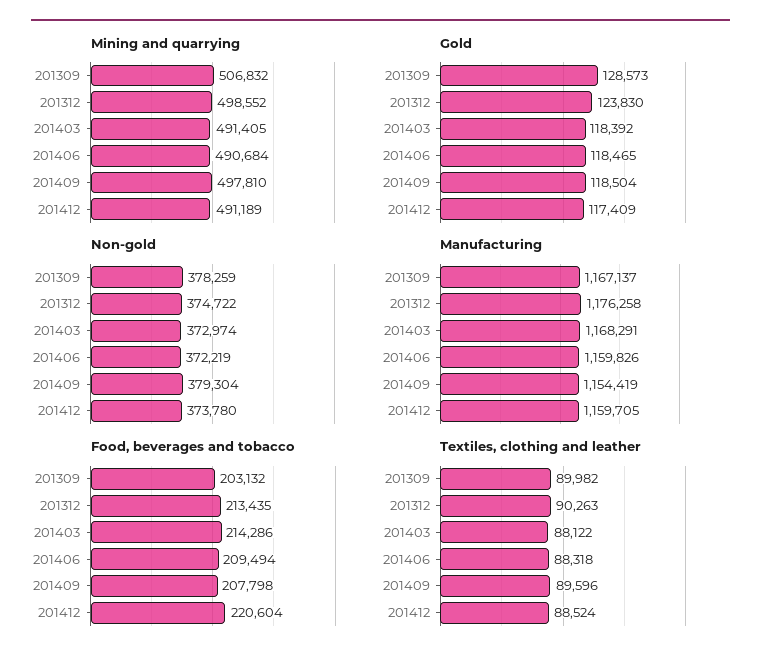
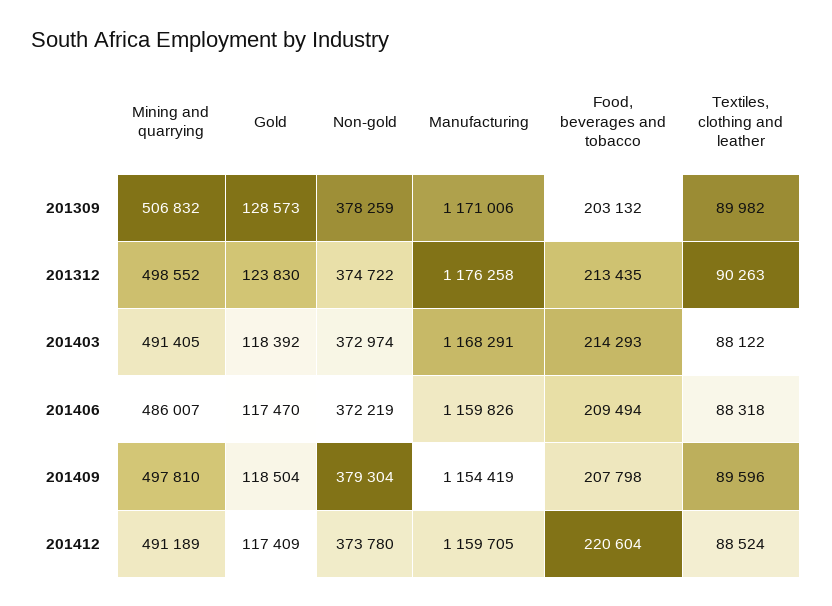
Mining and quarrying, 201406: 490684 -> 486007
Gold, 201406: 118465 -> 117470
Manufacturing, 201309: 1167137 -> 1171006
Food, beverages and tobacco, 201403: 214286 -> 214293

